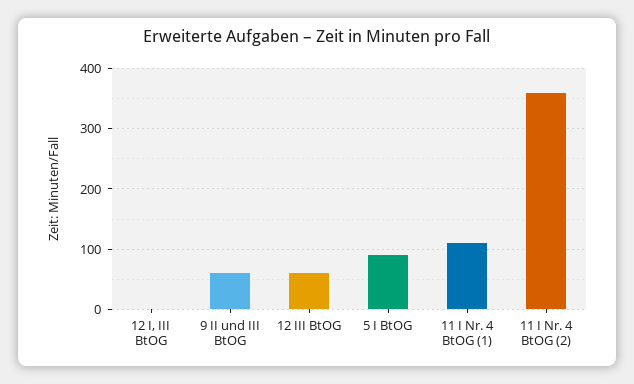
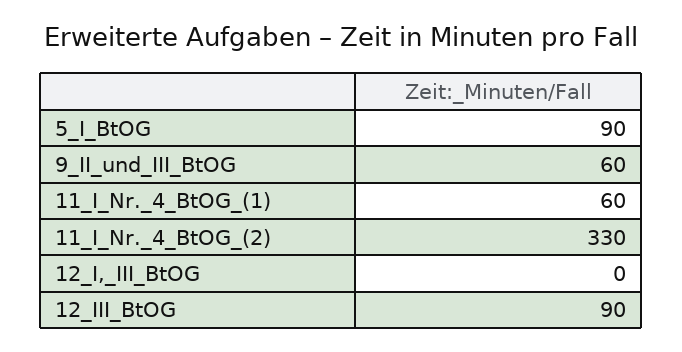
12 III BtOG: 60 -> 90
11 I Nr. 4 BtOG (1): 110 -> 60
11 I Nr. 4 BtOG (2): 360 -> 330

